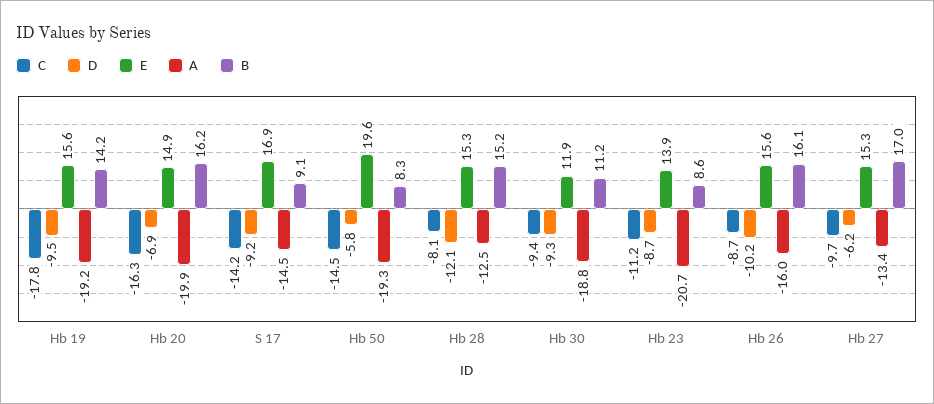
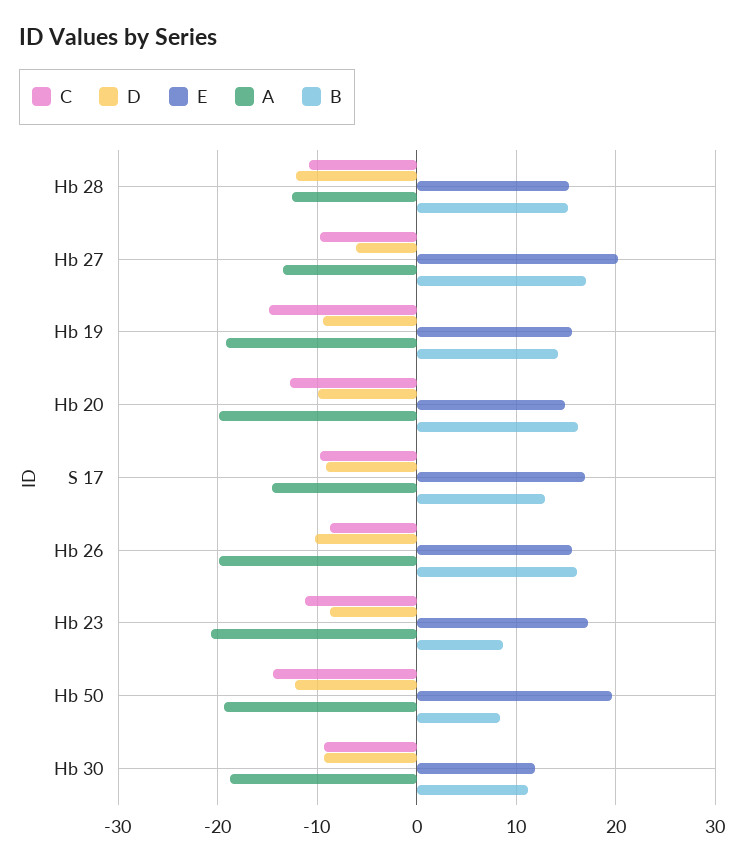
C, Hb 19: -17.8 -> -15
C, Hb 20: -16.3 -> -13
D, Hb 20: -6.9 -> -10
C, S 17: -14.2 -> -10
B, S 17: 9.1 -> 13
D, Hb 50: -5.8 -> -12
C, Hb 28: -8.1 -> -11
E, Hb 23: 13.9 -> 17
A, Hb 26: -16 -> -20
E, Hb 27: 15.3 -> 20

